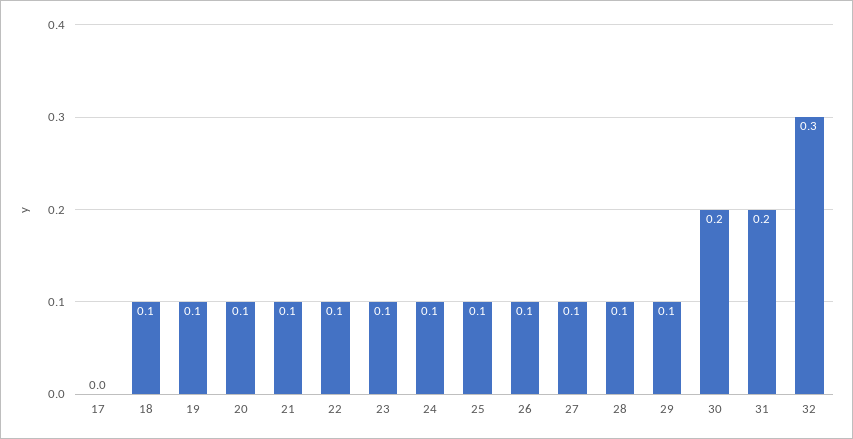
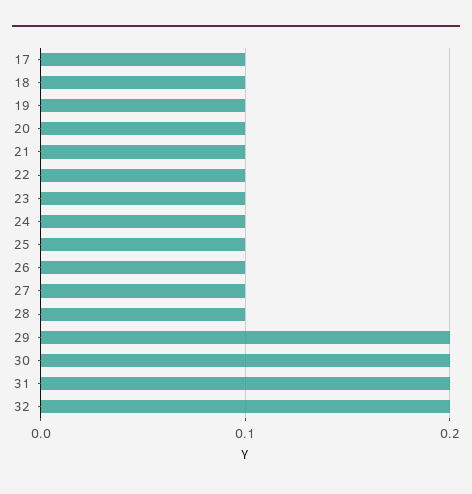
17: 0 -> 0.1
29: 0.1 -> 0.2
32: 0.3 -> 0.2

